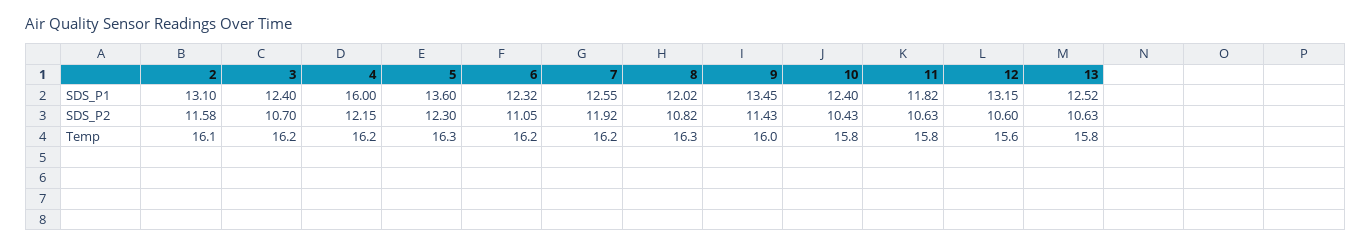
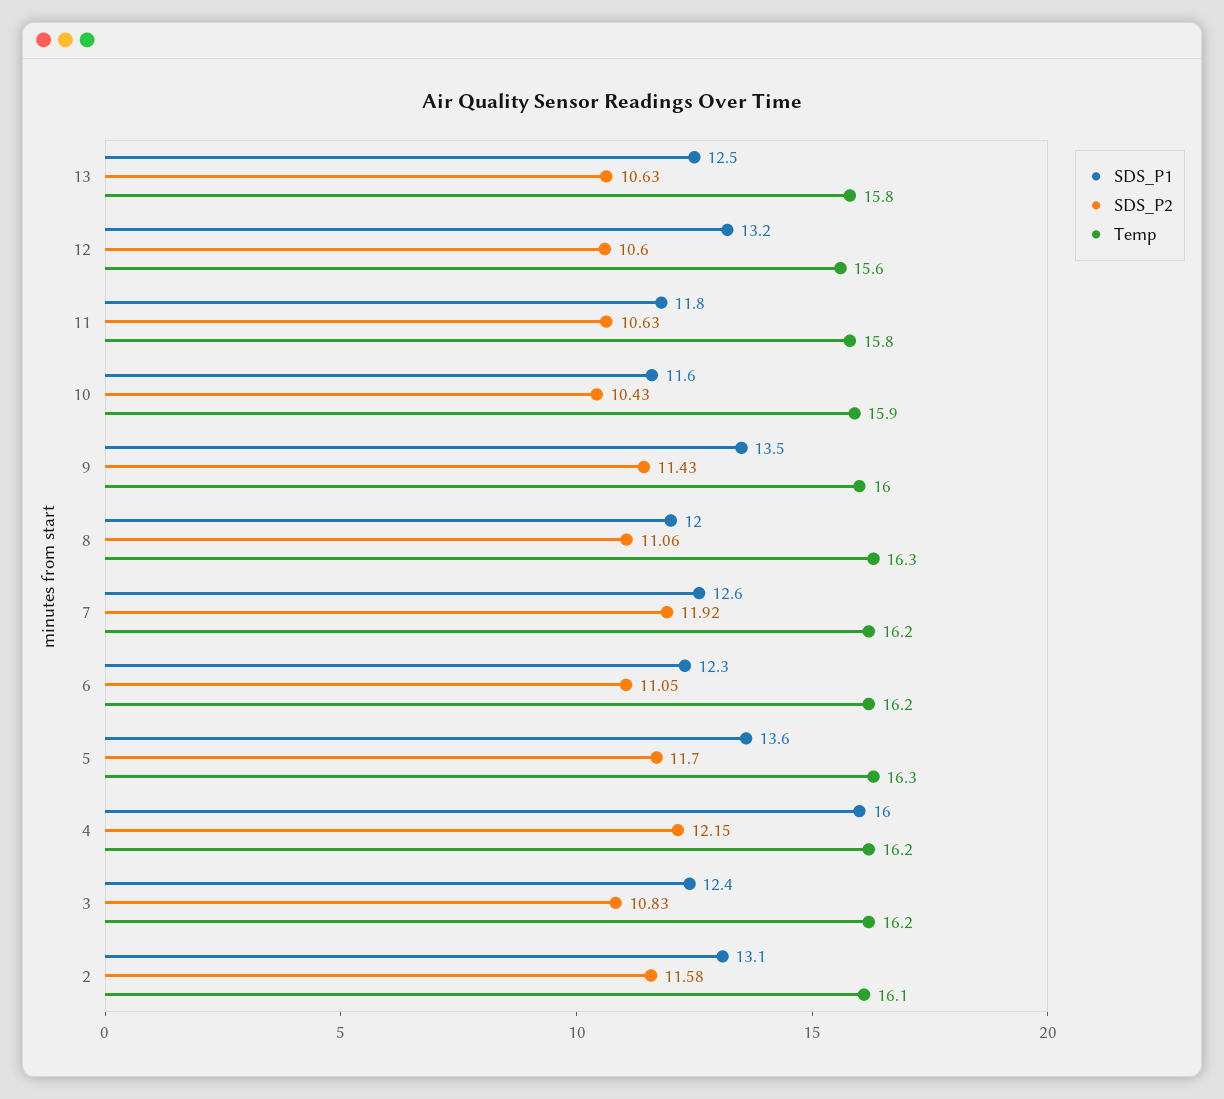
SDS_P1, 10: 12.4 -> 11.6
SDS_P2, 3: 10.7 -> 10.83
SDS_P2, 5: 12.3 -> 11.7
SDS_P2, 8: 10.82 -> 11.06
Temp, 10: 15.8 -> 15.9

